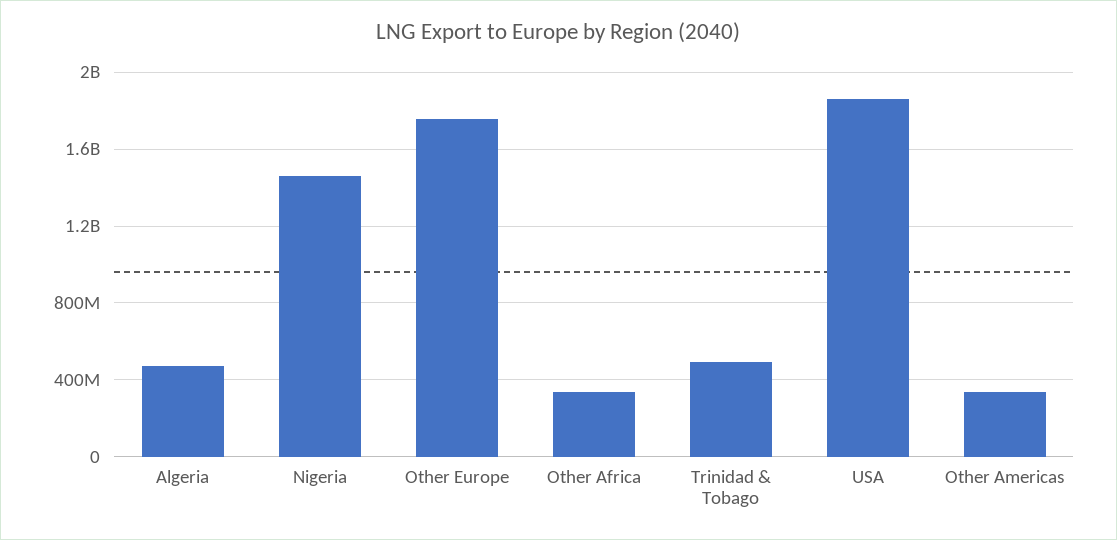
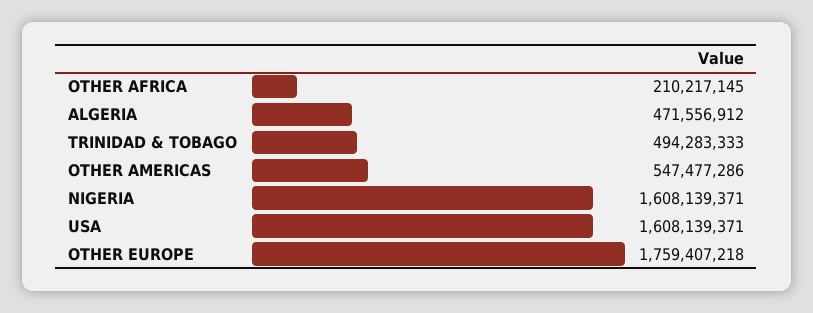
Nigeria: 1450000000 -> 1608139371
Other Africa: 350000000 -> 210217145
USA: 1850000000 -> 1608139371
Other Americas: 350000000 -> 547477286

